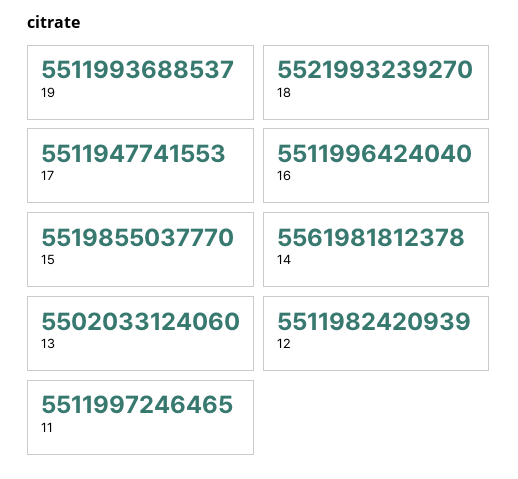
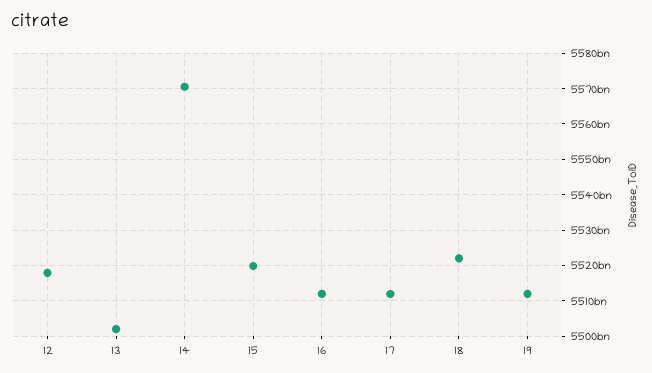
14: 5561981812378 -> 5570000000000
12: 5511982420939 -> 5518000000000
11: 5511997246465 -> none

